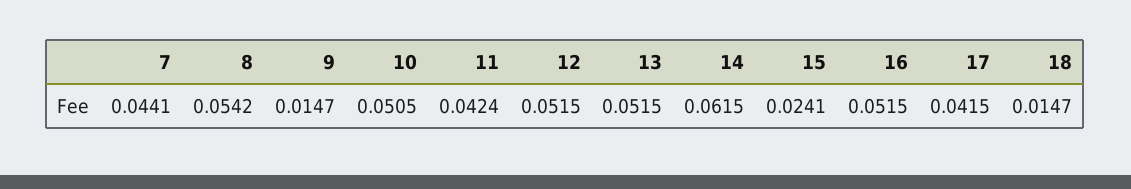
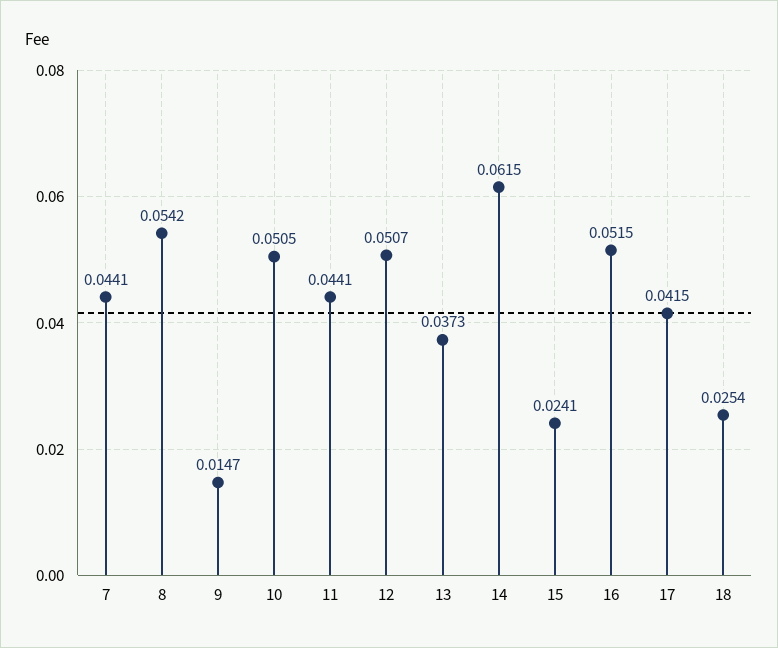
11: 0.0424 -> 0.0441
12: 0.0515 -> 0.0507
13: 0.0515 -> 0.0373
18: 0.0147 -> 0.0254

